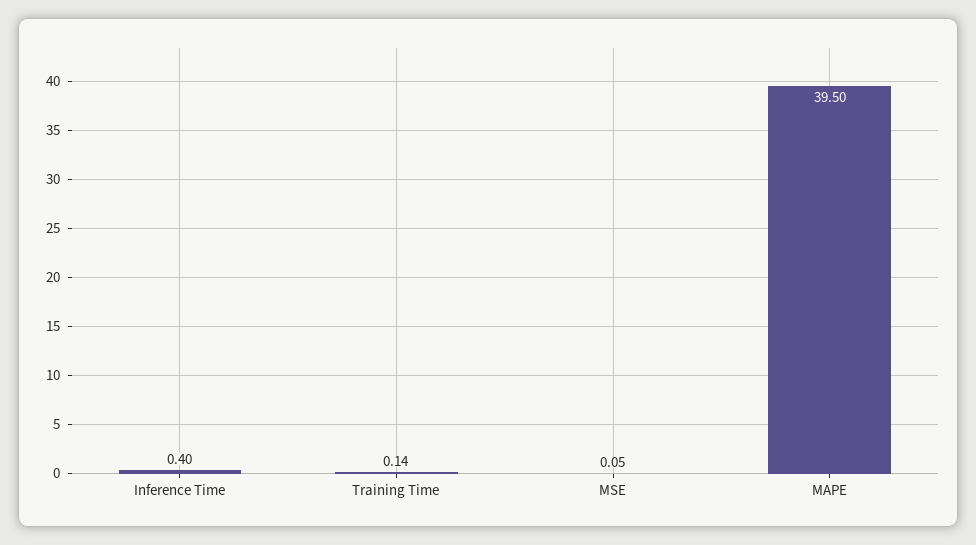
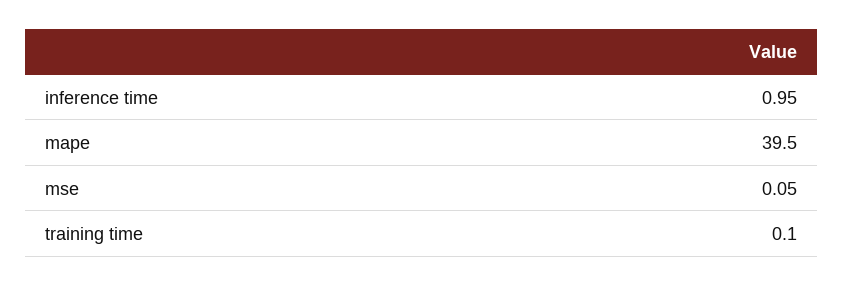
Inference Time: 0.4 -> 0.95
Training Time: 0.14 -> 0.1

